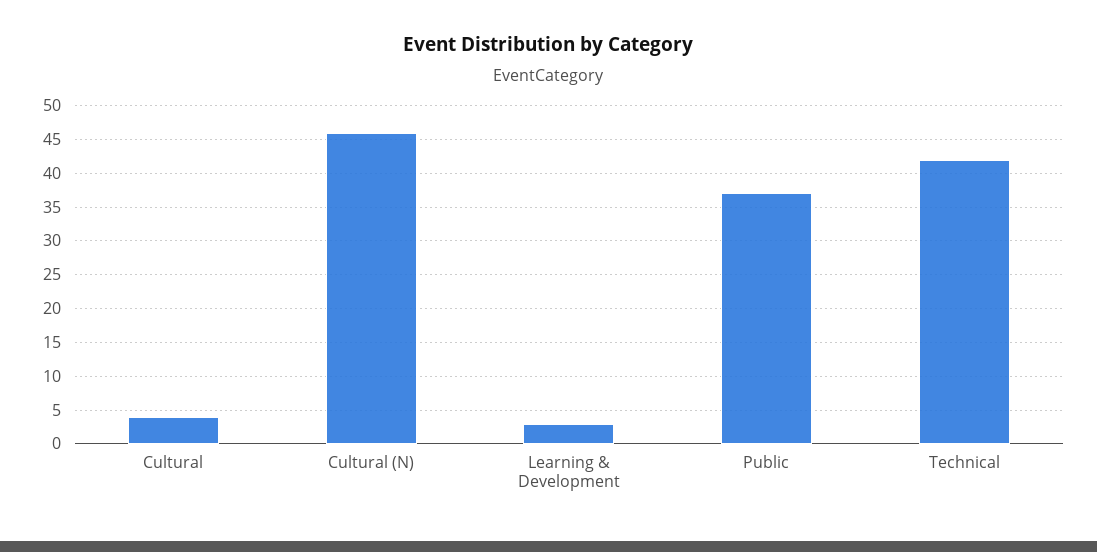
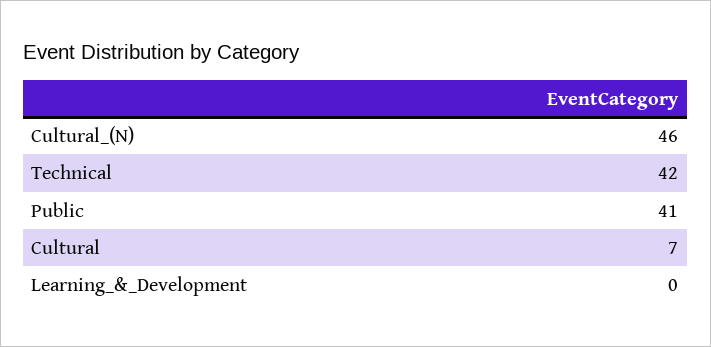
Cultural: 4 -> 7
Learning & Development: 3 -> 0
Public: 37 -> 41

